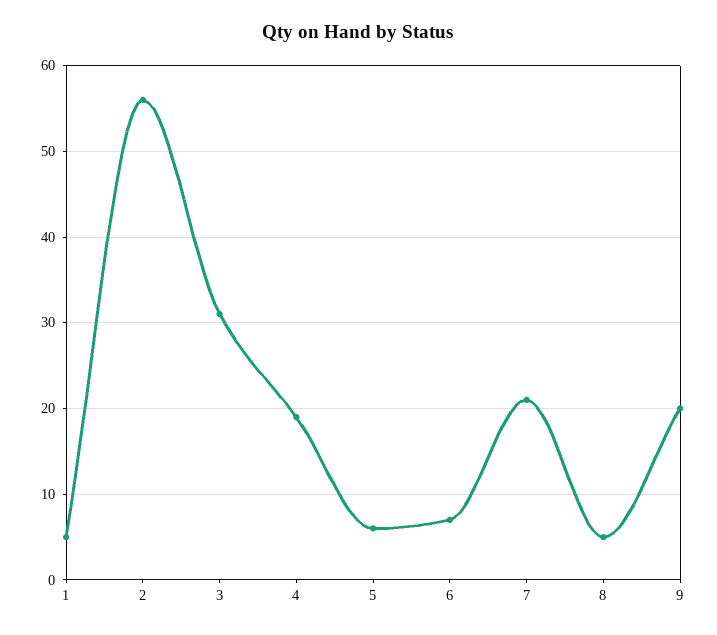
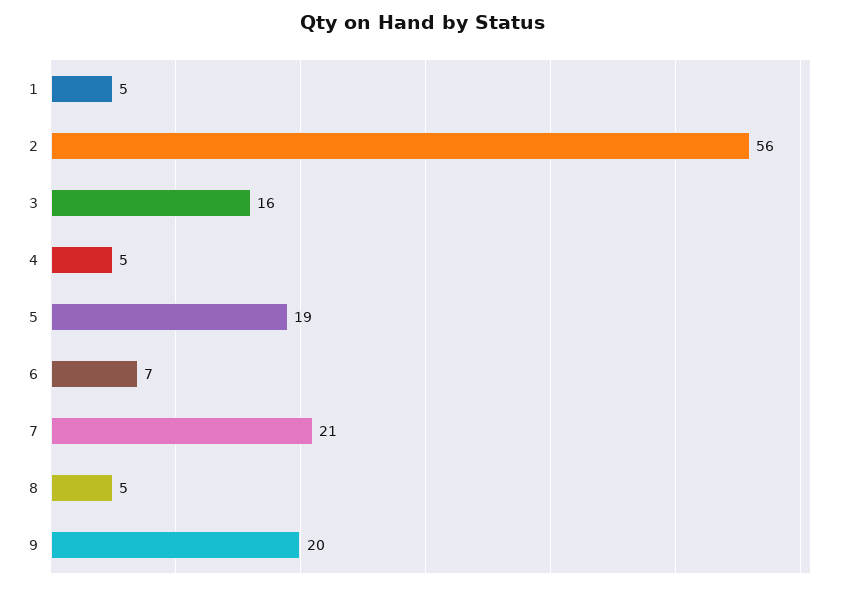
3: 31 -> 16
4: 19 -> 5
5: 6 -> 19

